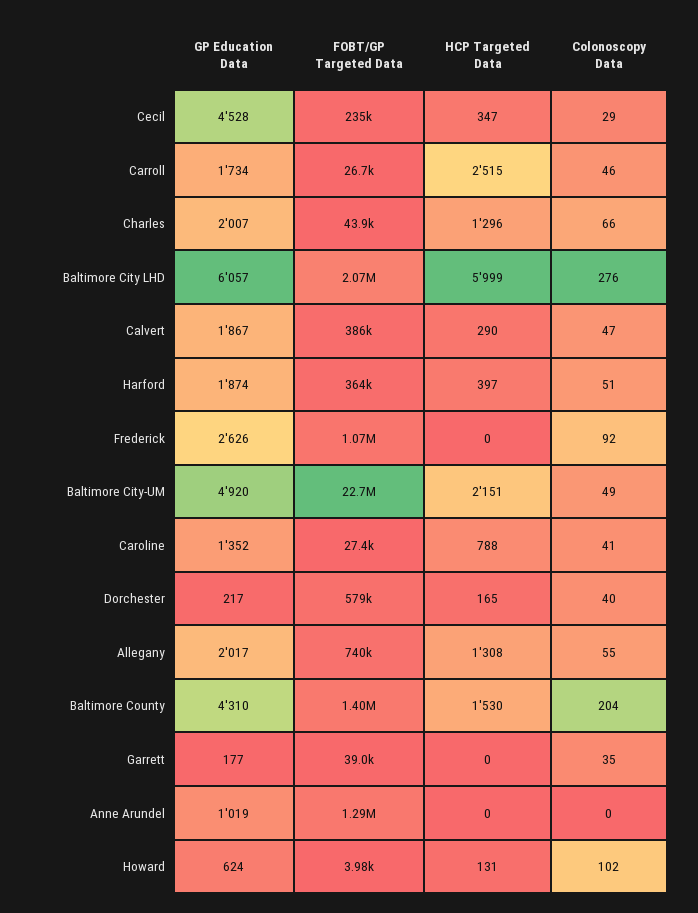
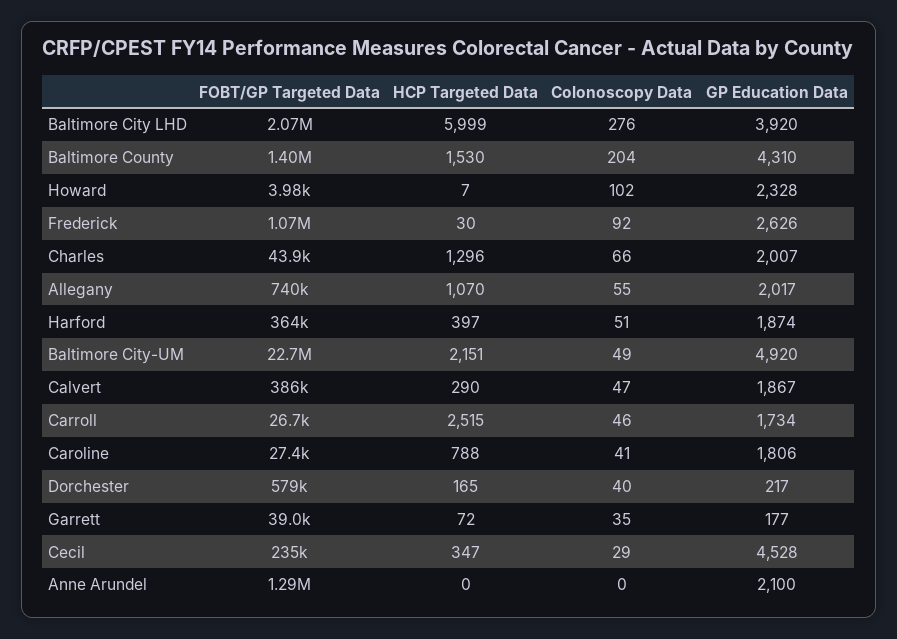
GP Education Data, Baltimore City LHD: 6057 -> 3920
HCP Targeted Data, Frederick: 0 -> 30
GP Education Data, Caroline: 1352 -> 1806
HCP Targeted Data, Allegany: 1308 -> 1070
HCP Targeted Data, Garrett: 0 -> 72
GP Education Data, Anne Arundel: 1019 -> 2100
GP Education Data, Howard: 624 -> 2328
HCP Targeted Data, Howard: 131 -> 7

